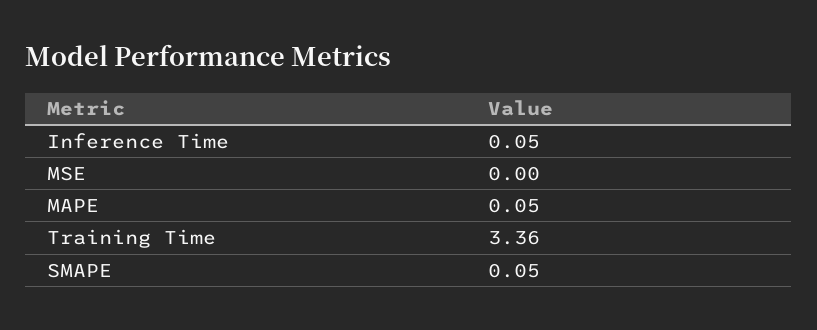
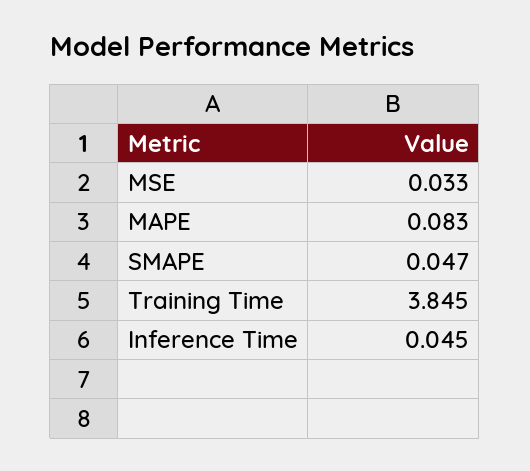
MSE: 0 -> 0.033
MAPE: 0.05 -> 0.083
Training Time: 3.36 -> 3.845

